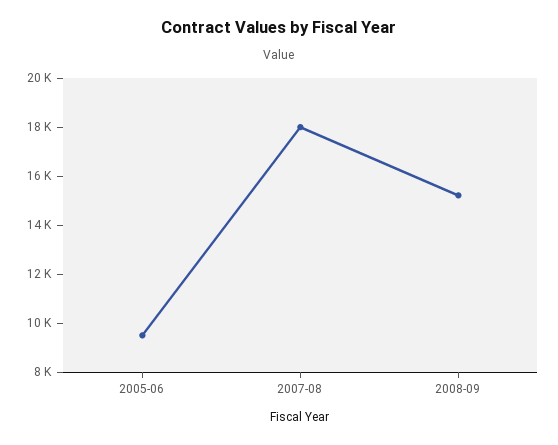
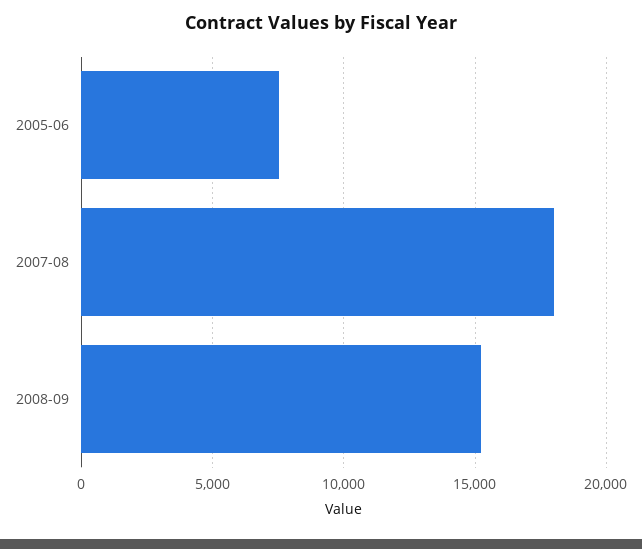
2005-06: 9500 -> 7500

